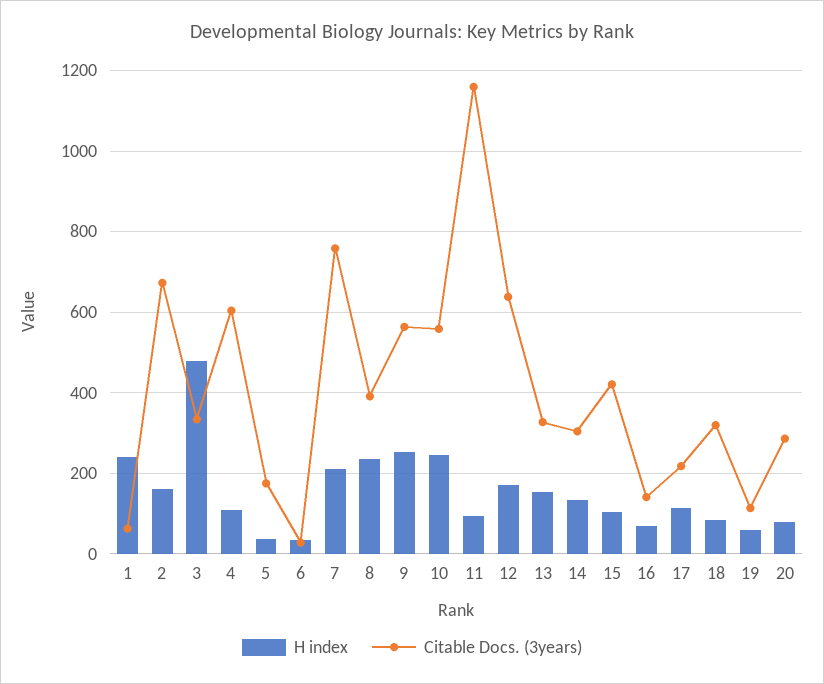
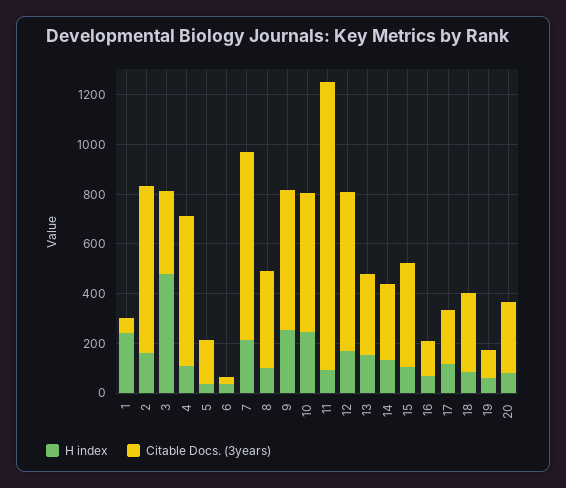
H index, 8: 240 -> 100

